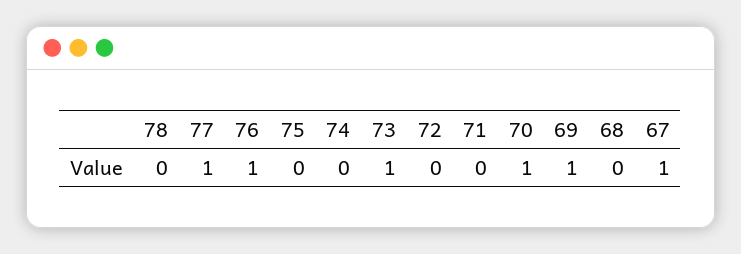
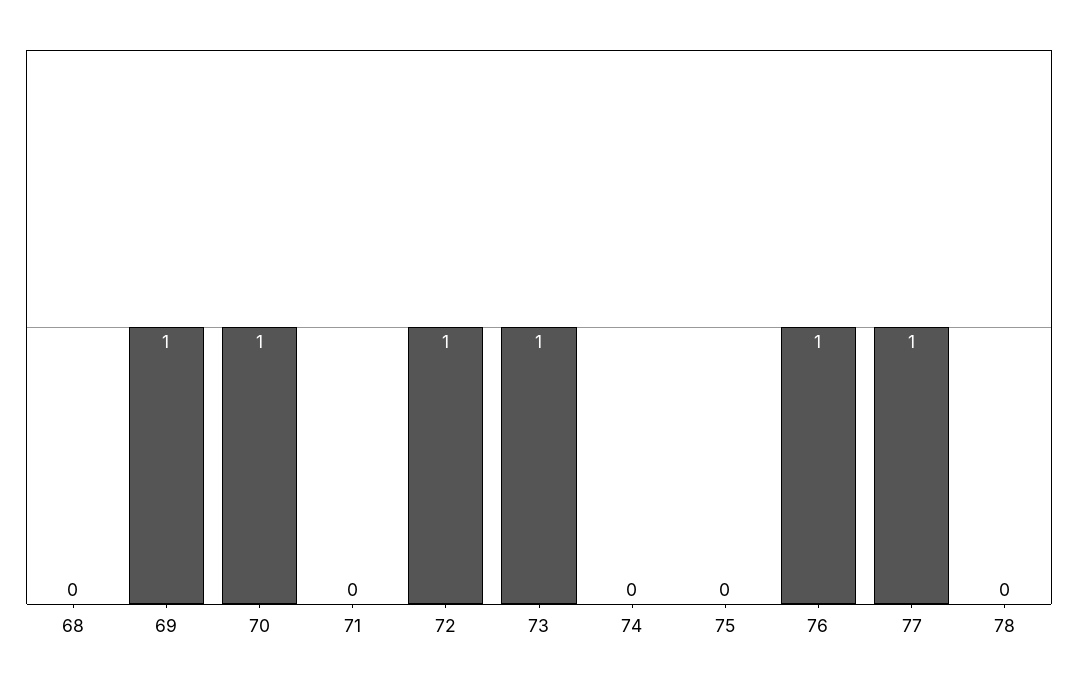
72: 0 -> 1
67: 1 -> none

